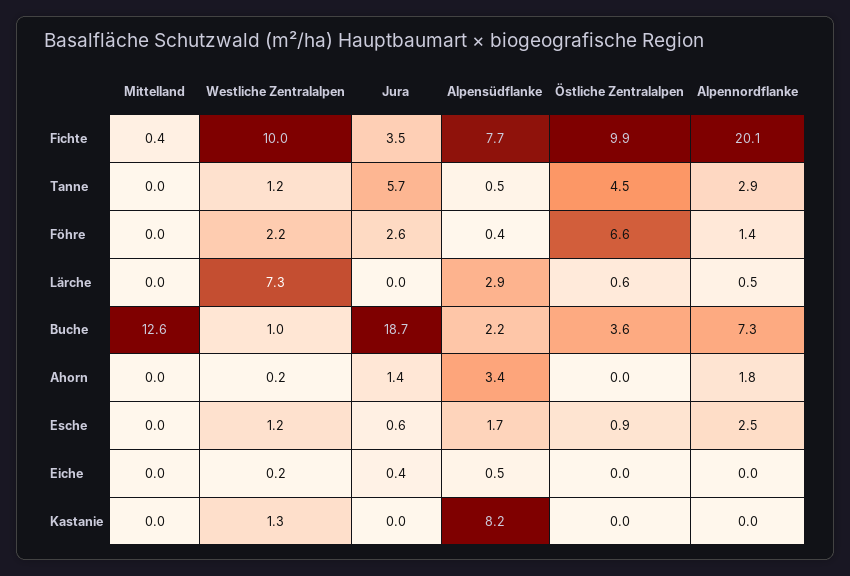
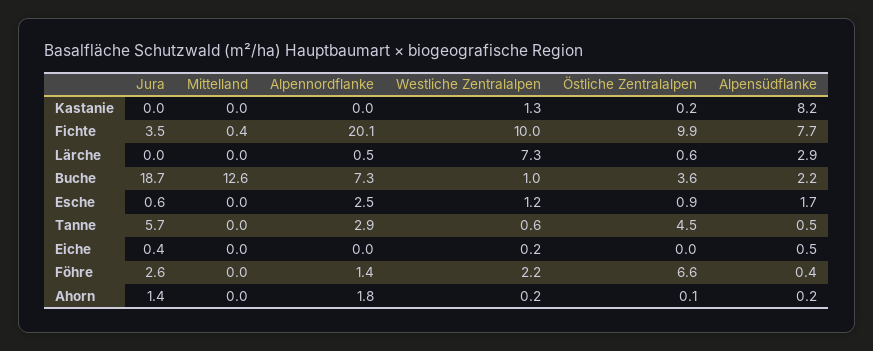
Westliche Zentralalpen, Tanne: 1.2 -> 0.6
Alpensüdflanke, Ahorn: 3.4 -> 0.2
Östliche Zentralalpen, Ahorn: 0 -> 0.1
Östliche Zentralalpen, Kastanie: 0 -> 0.2

